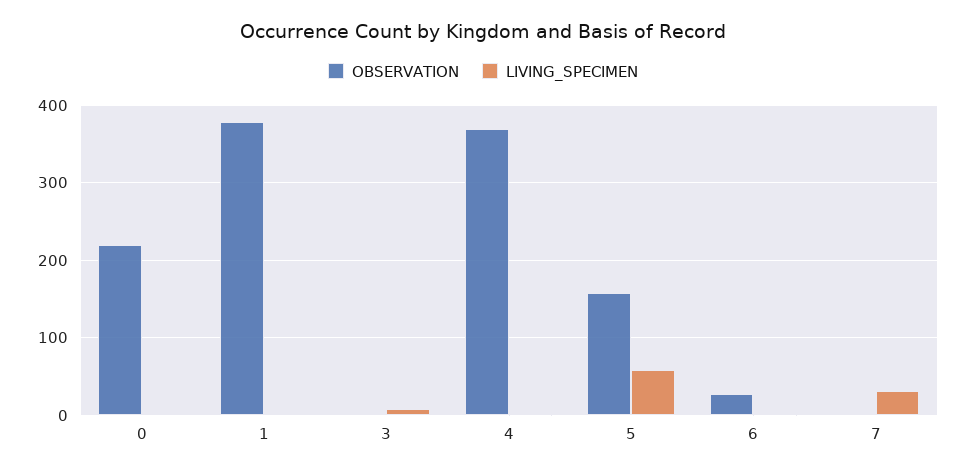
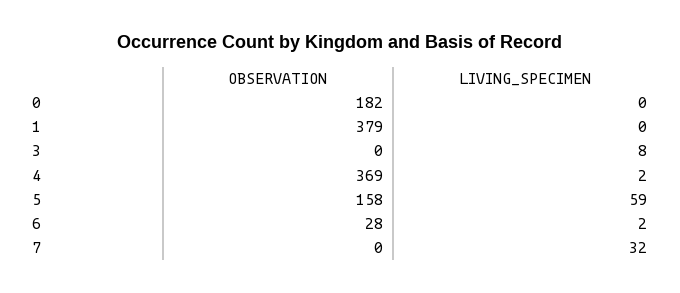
OBSERVATION, 0: 220 -> 182

